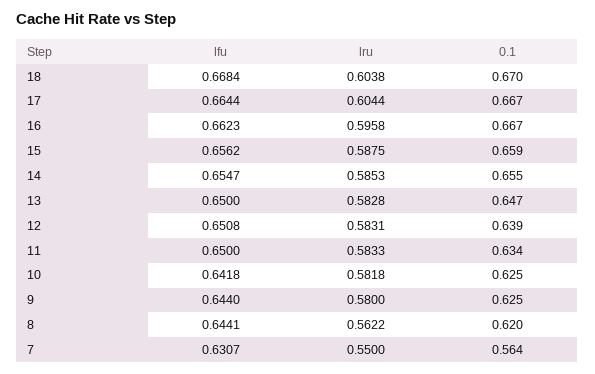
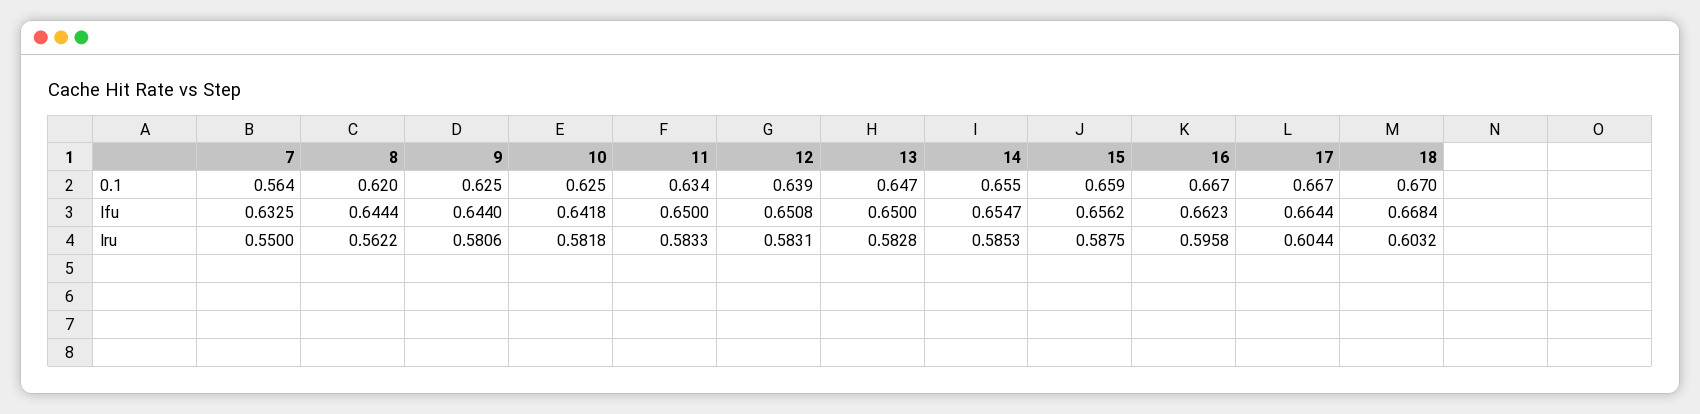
lru, 18: 0.6038 -> 0.6032
lru, 9: 0.58 -> 0.5806
lfu, 8: 0.6441 -> 0.6444
lfu, 7: 0.6307 -> 0.6325

